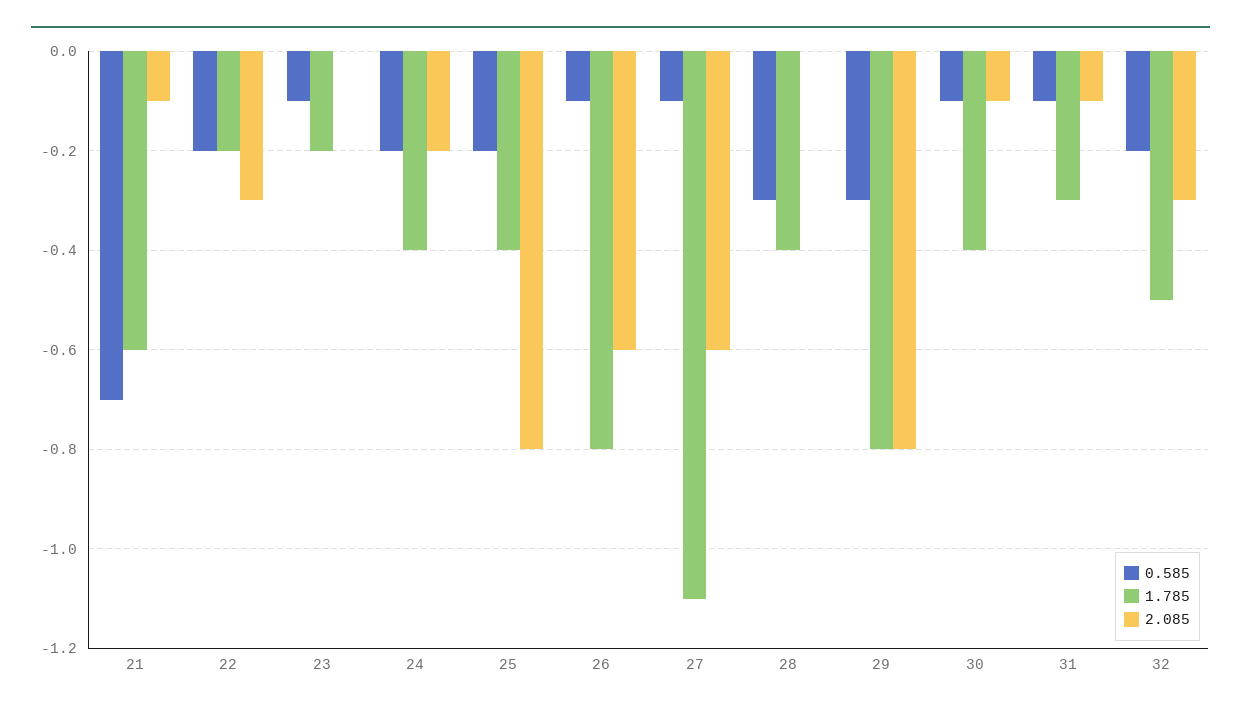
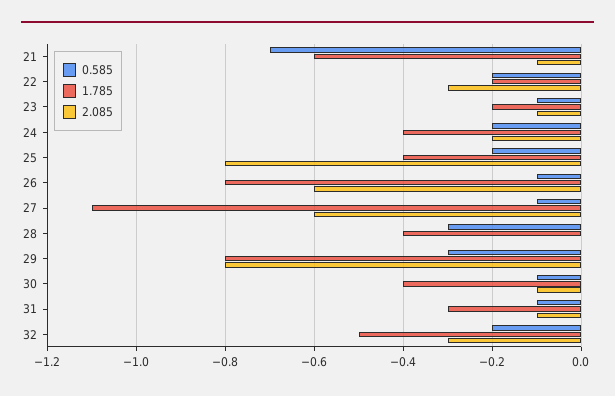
2.085, 23: 0 -> -0.1

